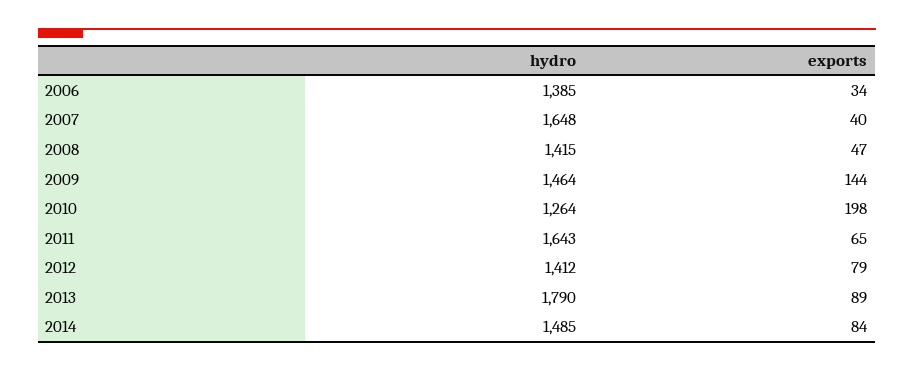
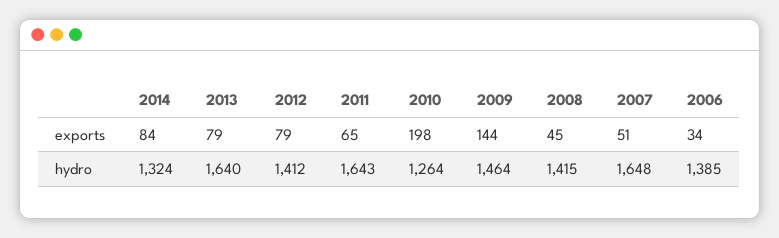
exports, 2007: 40 -> 51
exports, 2008: 47 -> 45
hydro, 2013: 1790 -> 1640
exports, 2013: 89 -> 79
hydro, 2014: 1485 -> 1324

